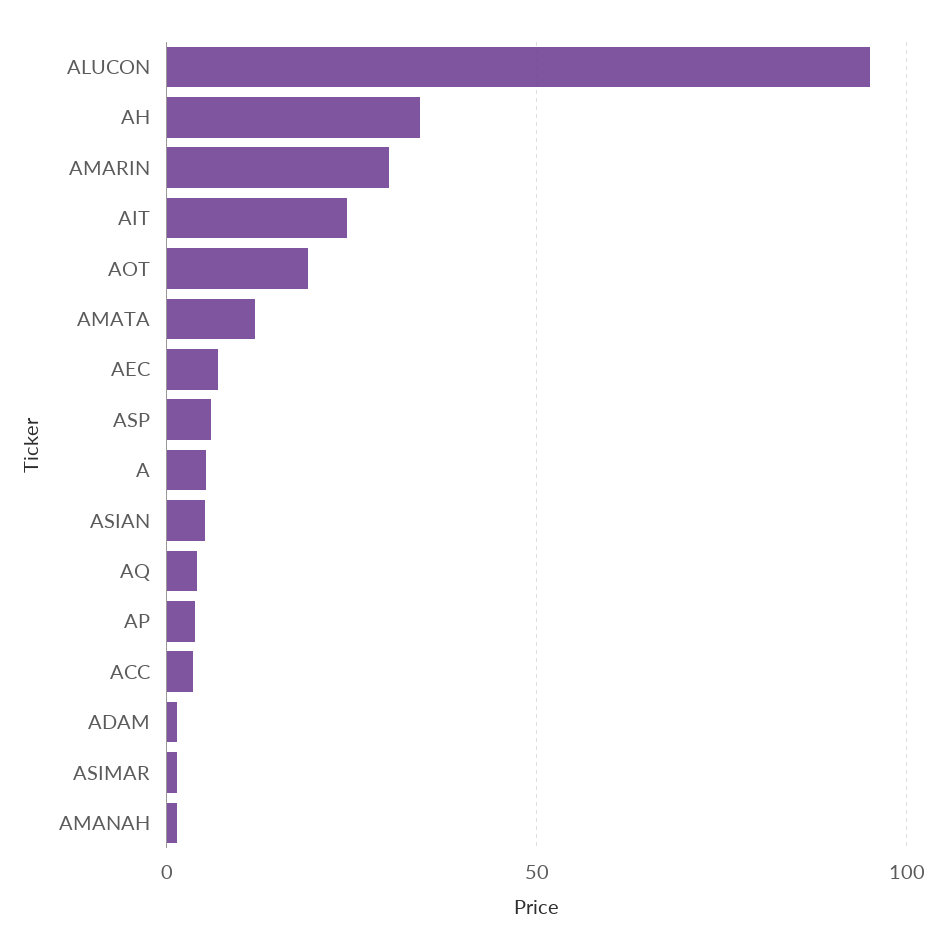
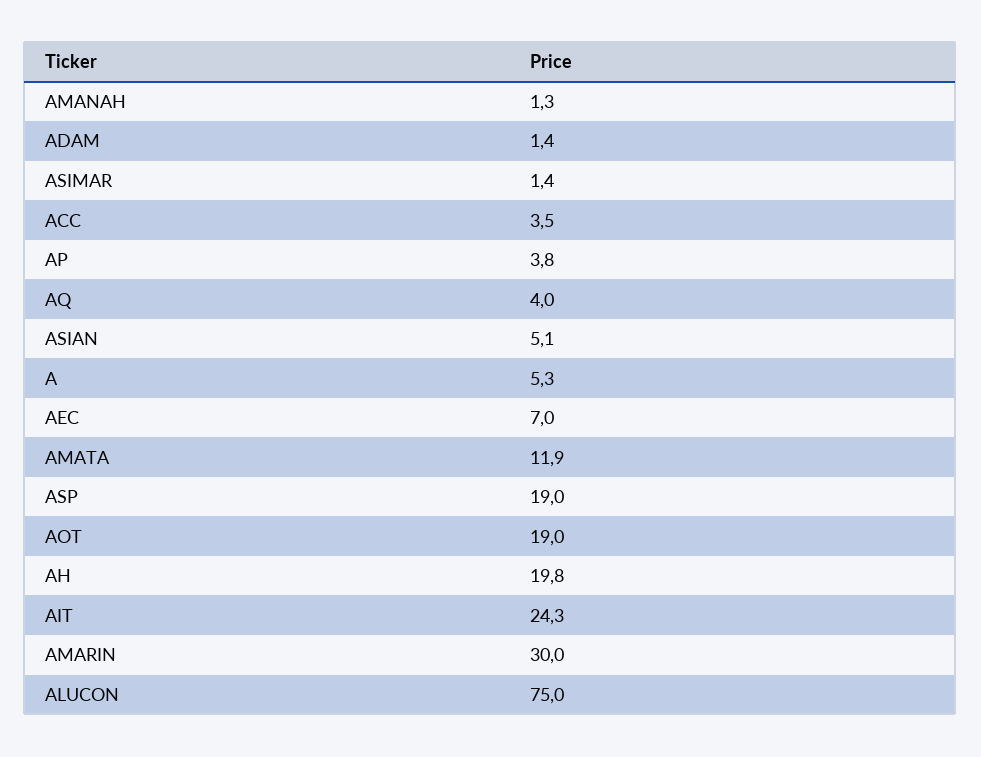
ALUCON: 95 -> 75
AH: 35 -> 19.8
ASP: 5 -> 19

